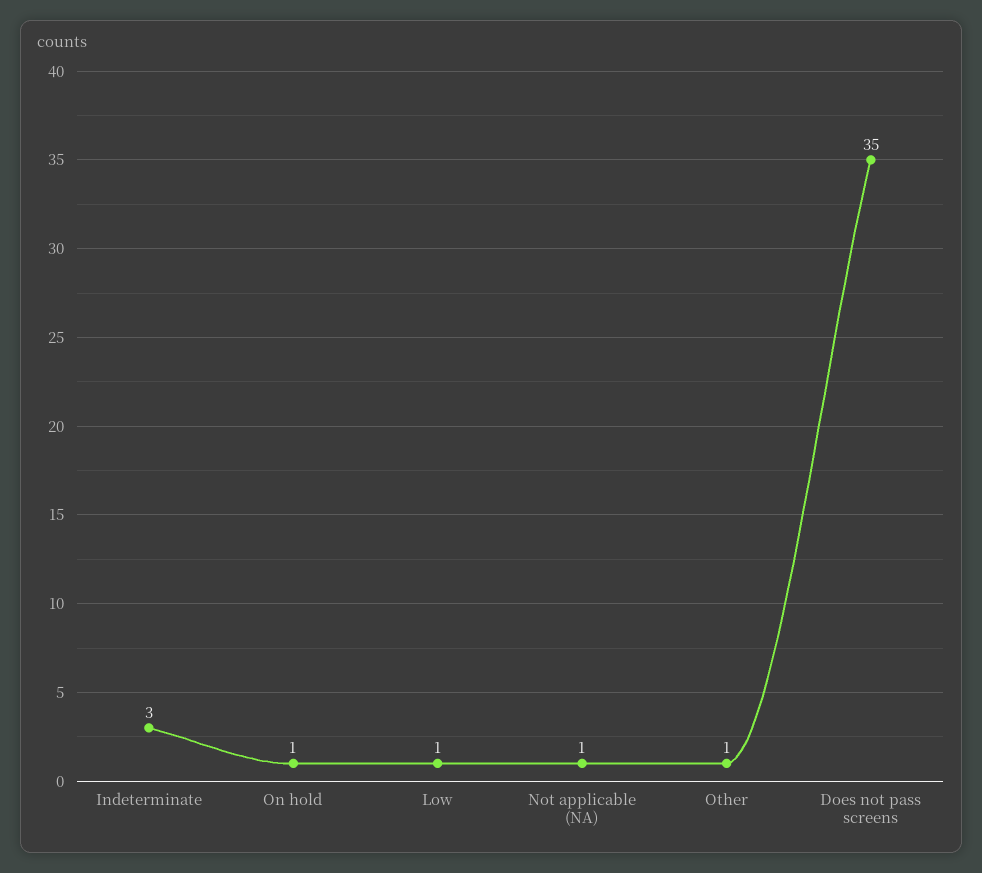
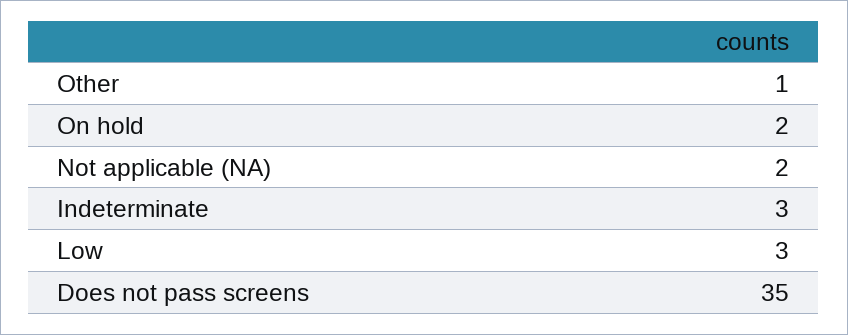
On hold: 1 -> 2
Low: 1 -> 3
Not applicable (NA): 1 -> 2

